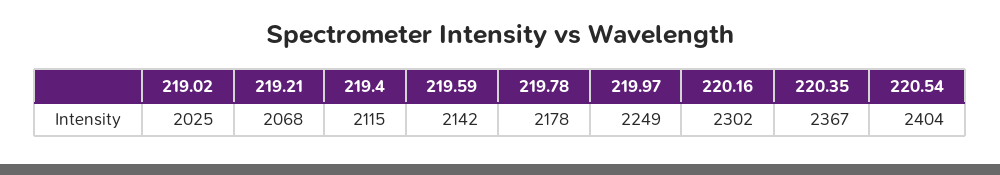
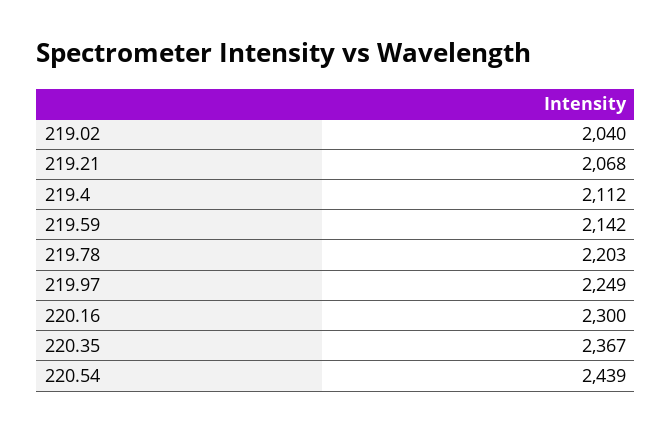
219.02: 2025 -> 2040
219.4: 2115 -> 2112
219.78: 2178 -> 2203
220.16: 2302 -> 2300
220.54: 2404 -> 2439

